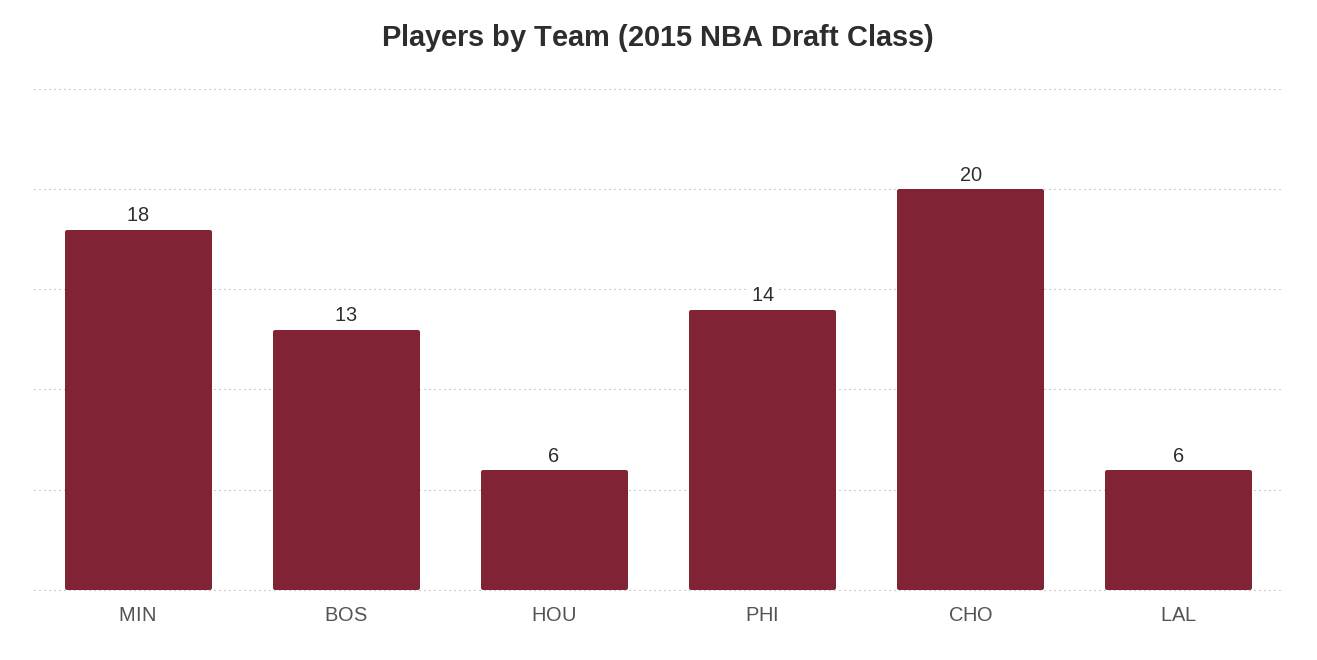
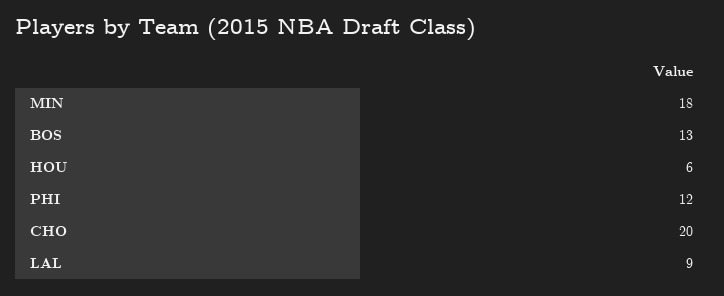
PHI: 14 -> 12
LAL: 6 -> 9

